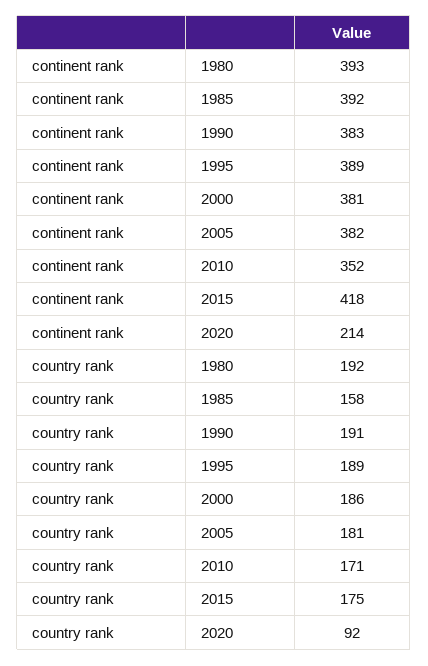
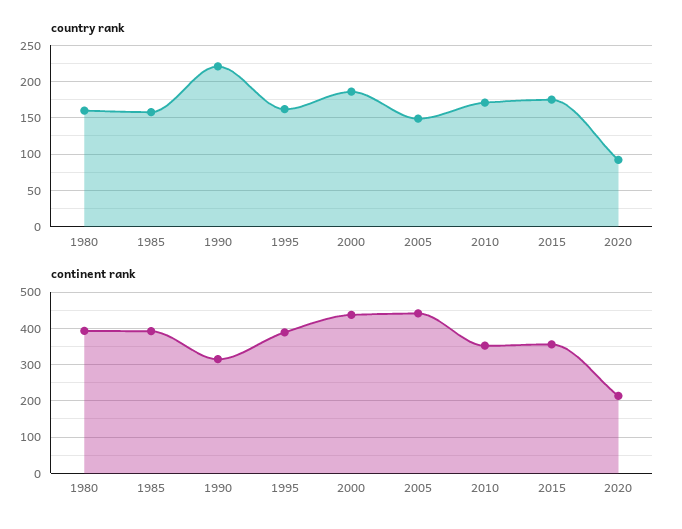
continent rank, 1990: 383 -> 320
continent rank, 2000: 381 -> 440
continent rank, 2005: 382 -> 440
continent rank, 2015: 418 -> 360
country rank, 1980: 192 -> 160
country rank, 1990: 191 -> 220
country rank, 1995: 189 -> 160
country rank, 2005: 181 -> 150

